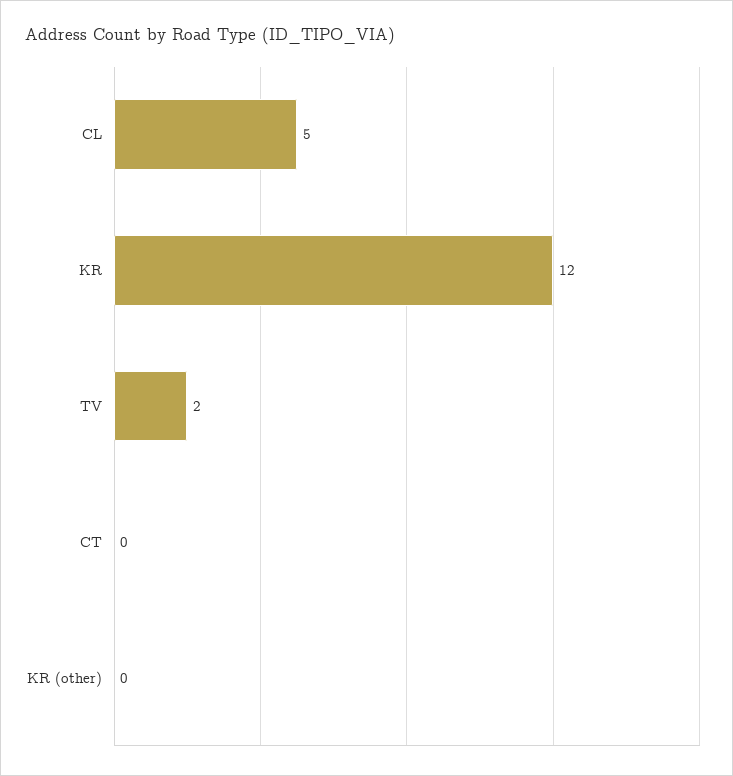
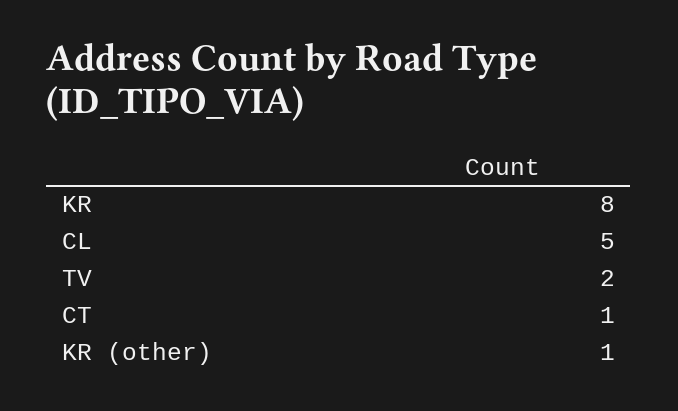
KR: 12 -> 8
CT: 0 -> 1
KR (other): 0 -> 1

